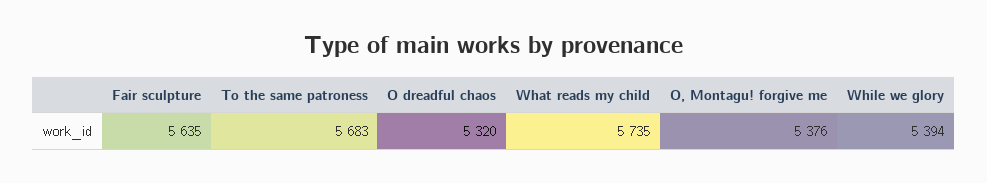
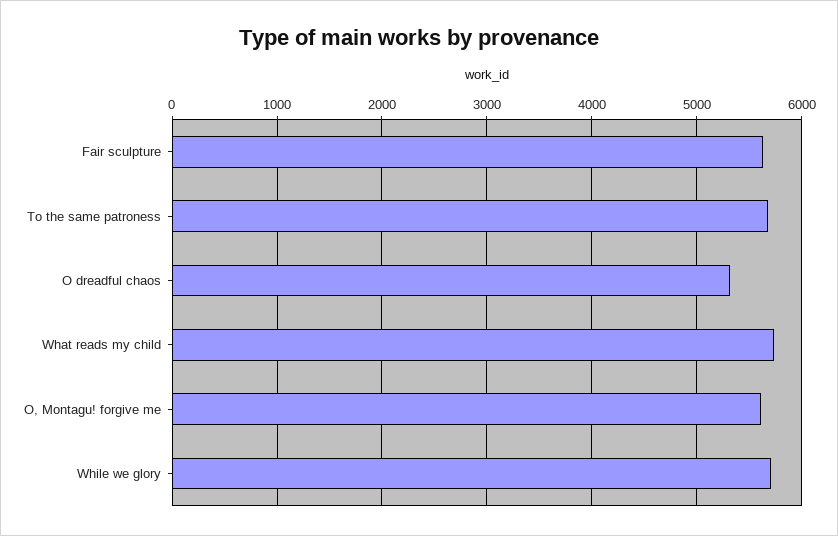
O, Montagu! forgive me: 5376 -> 5600
While we glory: 5394 -> 5700

